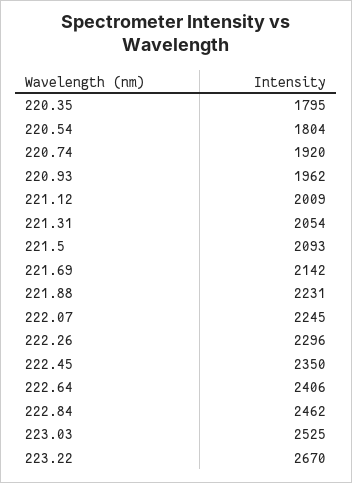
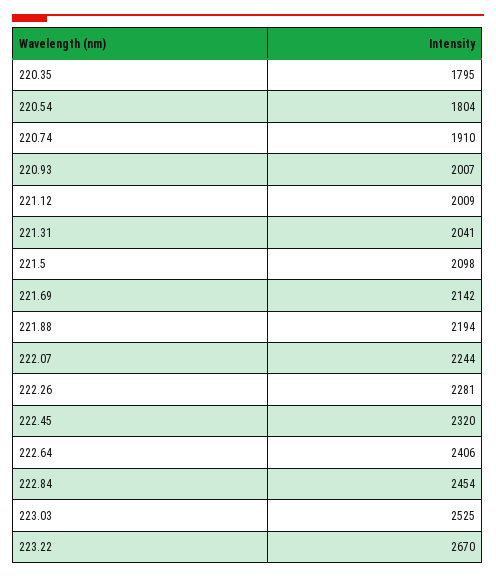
220.74: 1920 -> 1910
220.93: 1962 -> 2007
221.31: 2054 -> 2041
221.5: 2093 -> 2098
221.88: 2231 -> 2194
222.07: 2245 -> 2244
222.26: 2296 -> 2281
222.45: 2350 -> 2320
222.84: 2462 -> 2454

